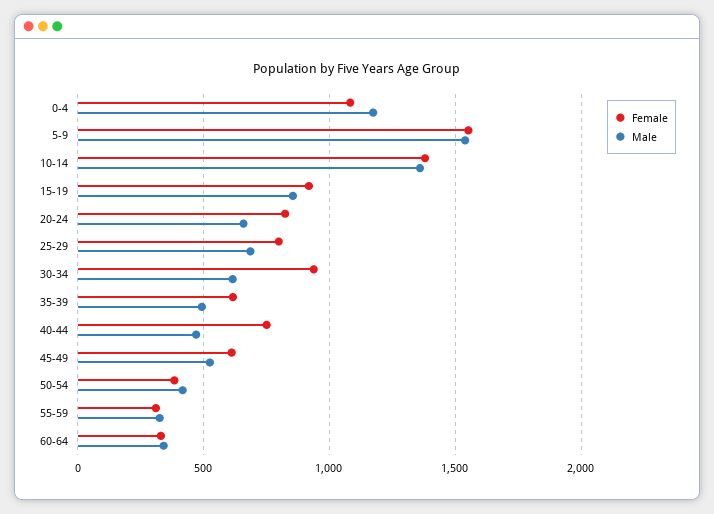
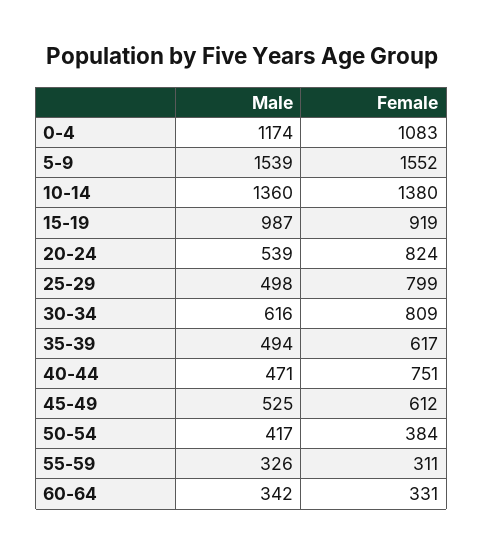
Male, 15-19: 850 -> 987
Male, 20-24: 650 -> 539
Male, 25-29: 700 -> 498
Female, 30-34: 950 -> 809

